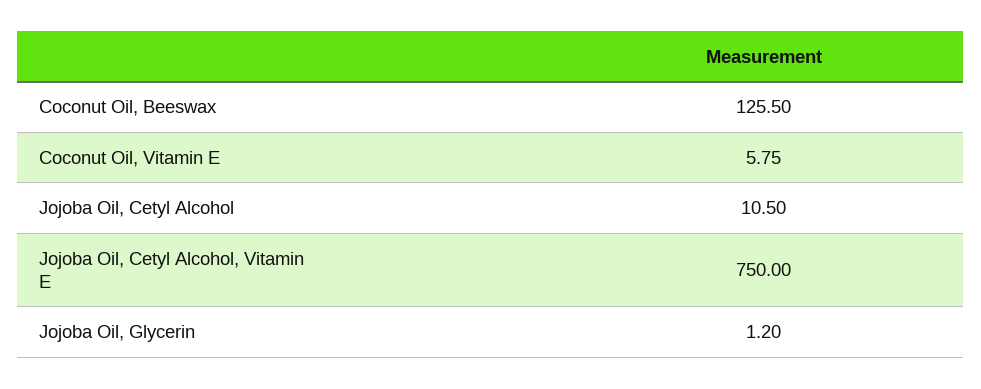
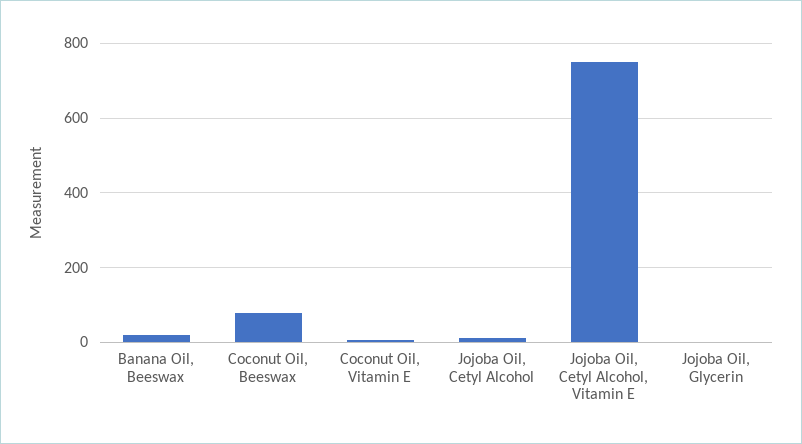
Coconut Oil, Beeswax: 125.5 -> 80
Banana Oil, Beeswax: none -> 20

